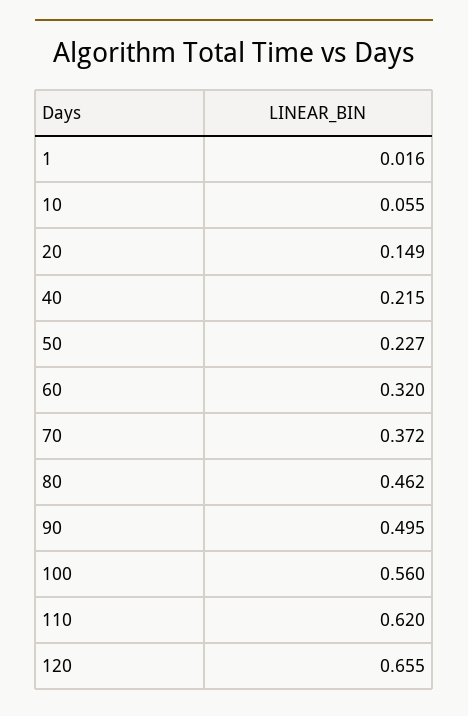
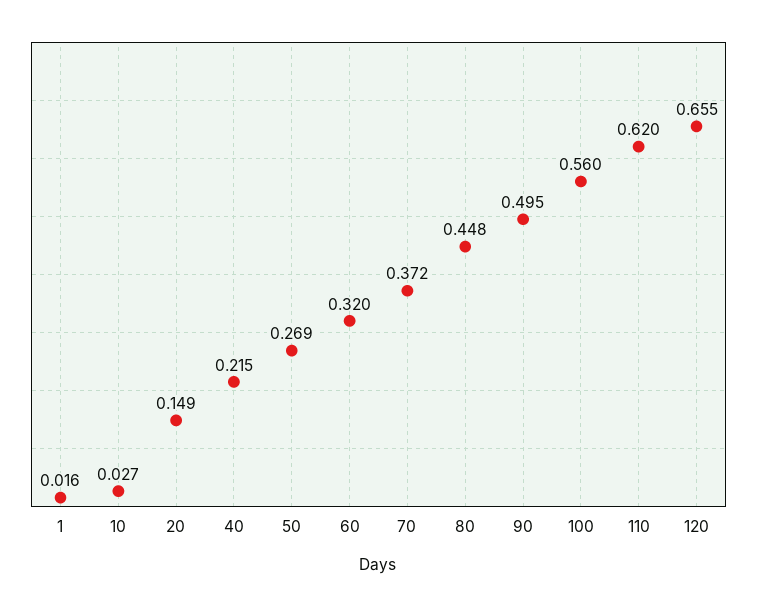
10: 0.055 -> 0.027
50: 0.227 -> 0.269
80: 0.462 -> 0.448

